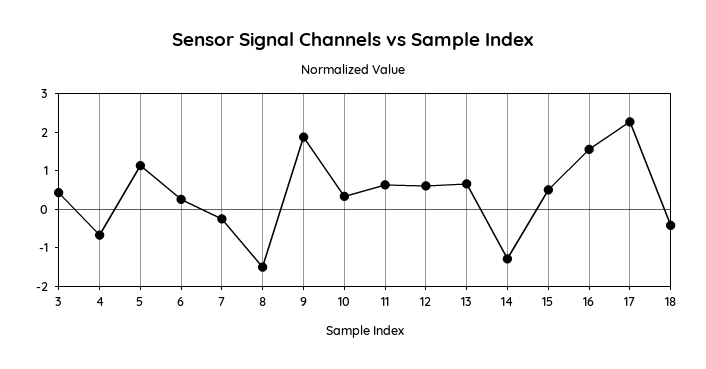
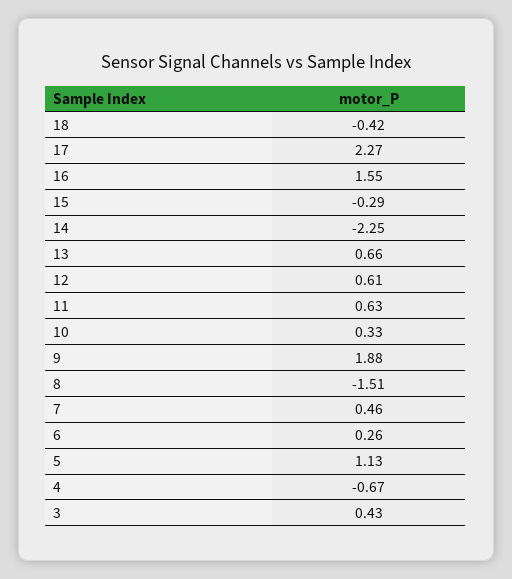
7: -0.25 -> 0.46
14: -1.25 -> -2.25
15: 0.5 -> -0.29

